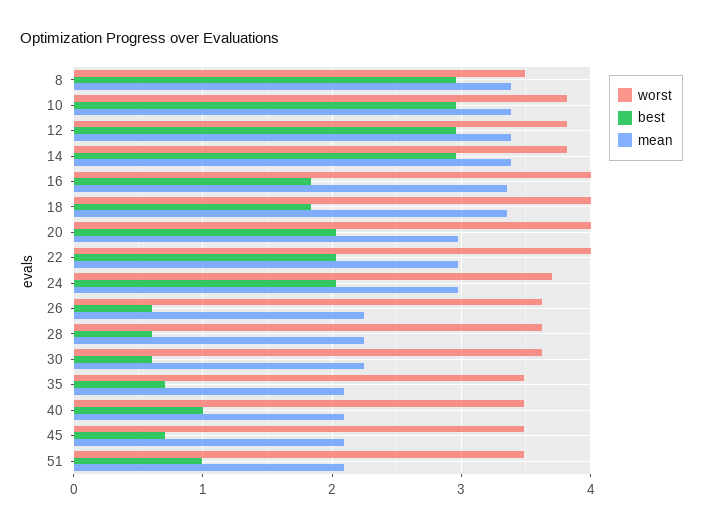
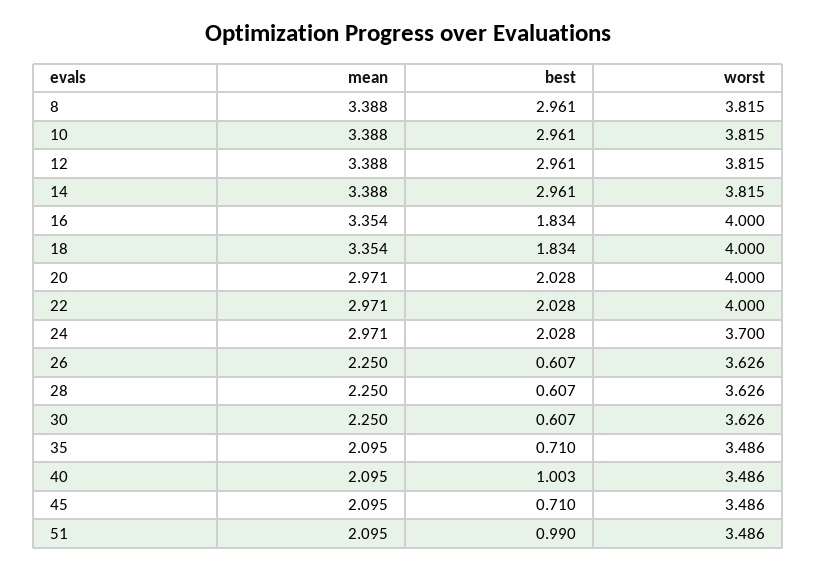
worst, 8: 3.5 -> 3.815

